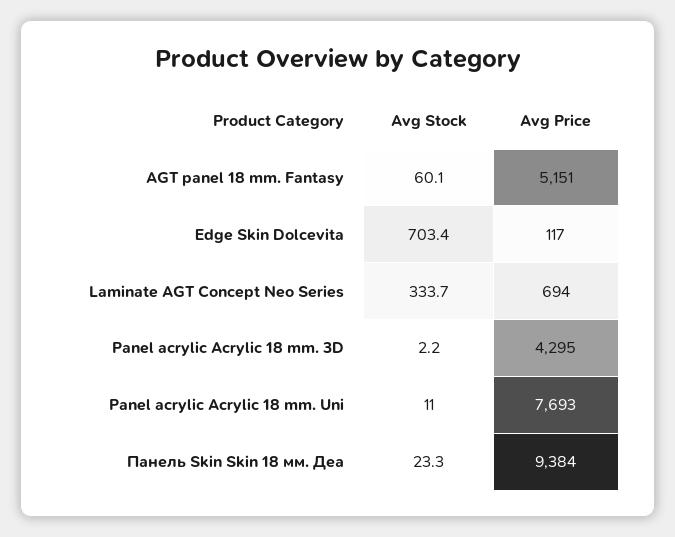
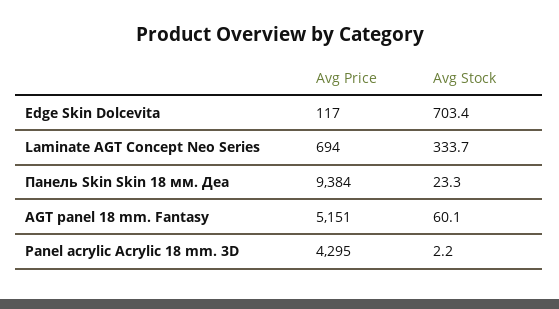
Avg Stock, Panel acrylic Acrylic 18 mm. Uni: 11 -> none
Avg Price, Panel acrylic Acrylic 18 mm. Uni: 7693 -> none

